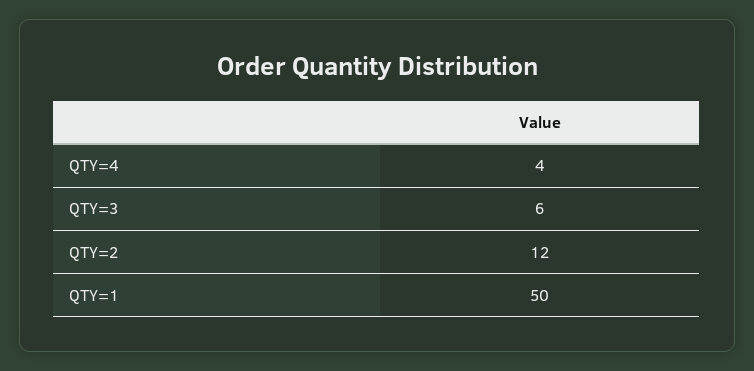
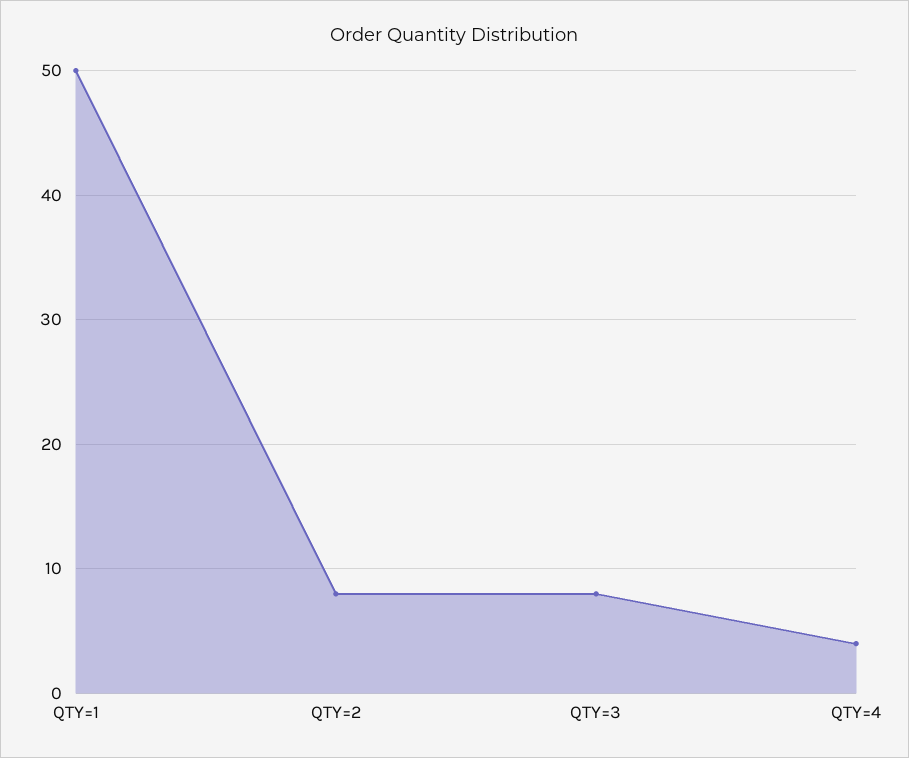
QTY=3: 6 -> 8
QTY=2: 12 -> 8

